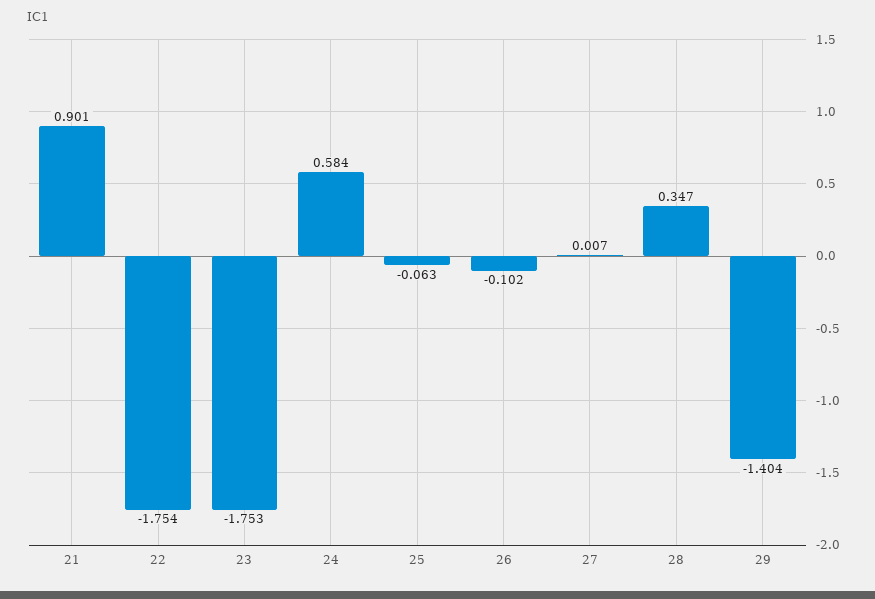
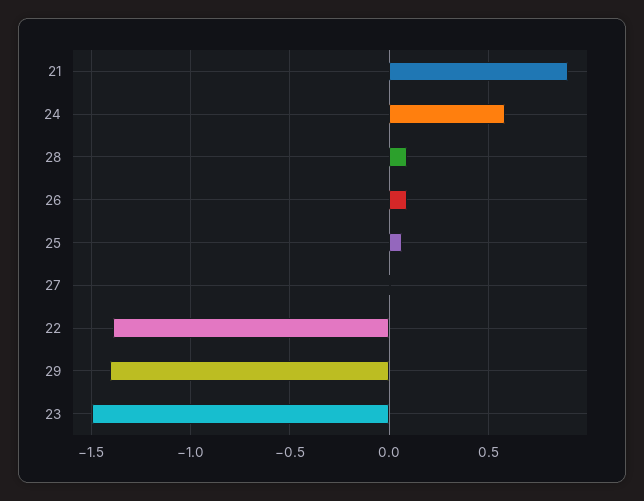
22: -1.754 -> -1.4
23: -1.753 -> -1.5
25: -0.063 -> 0.05
26: -0.102 -> 0.1
28: 0.347 -> 0.1

